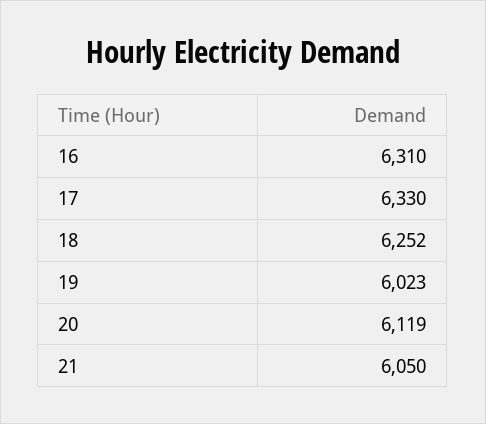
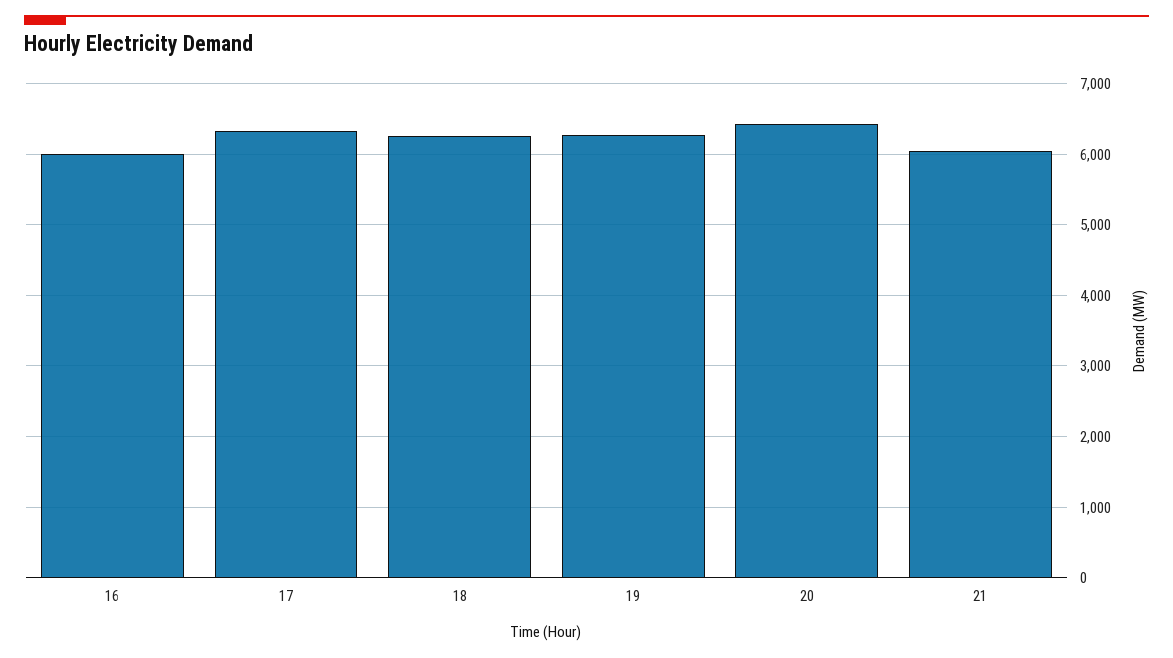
16: 6310 -> 6000
19: 6023 -> 6300
20: 6119 -> 6400

